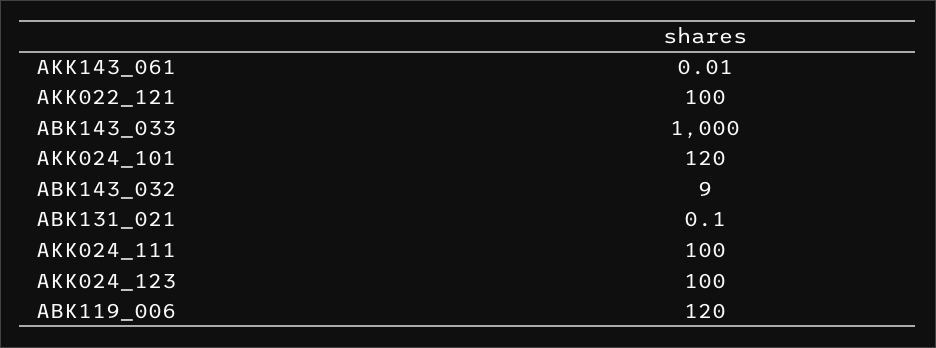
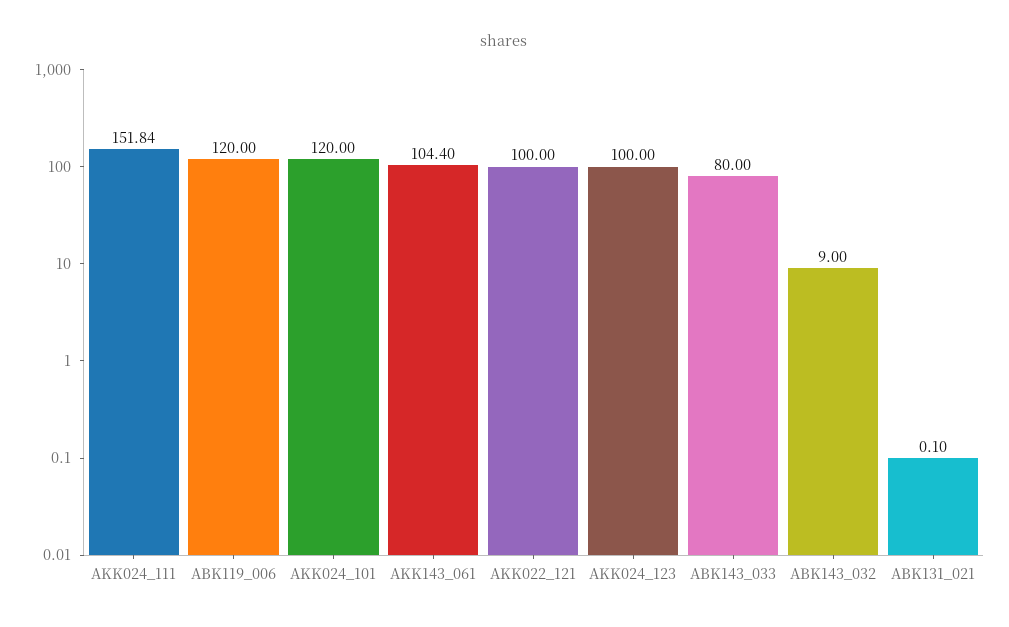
AKK143_061: 0.01 -> 104.4
ABK143_033: 1000 -> 80
AKK024_111: 100 -> 151.84

